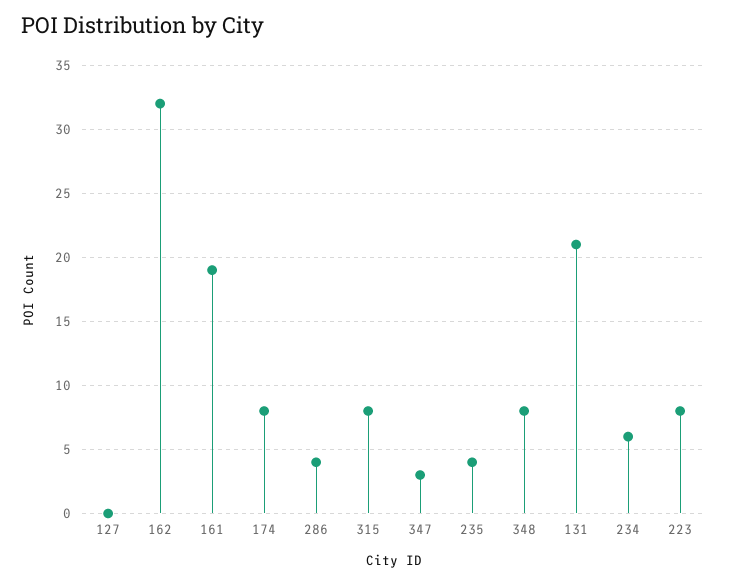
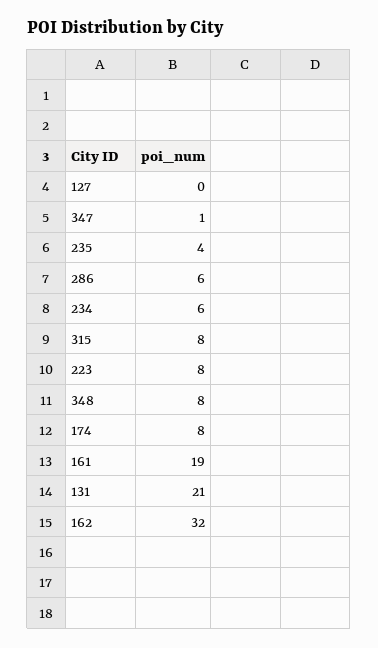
286: 4 -> 6
347: 3 -> 1

